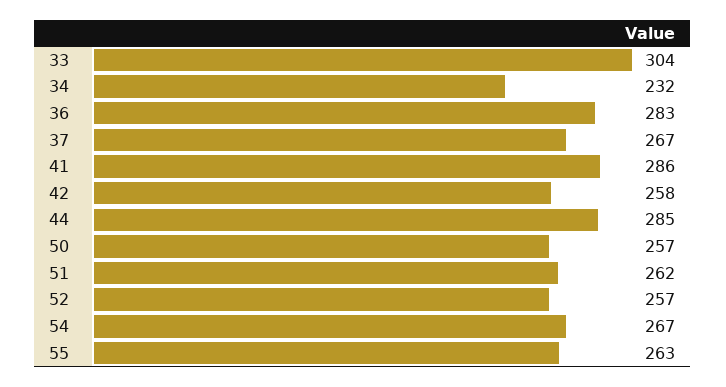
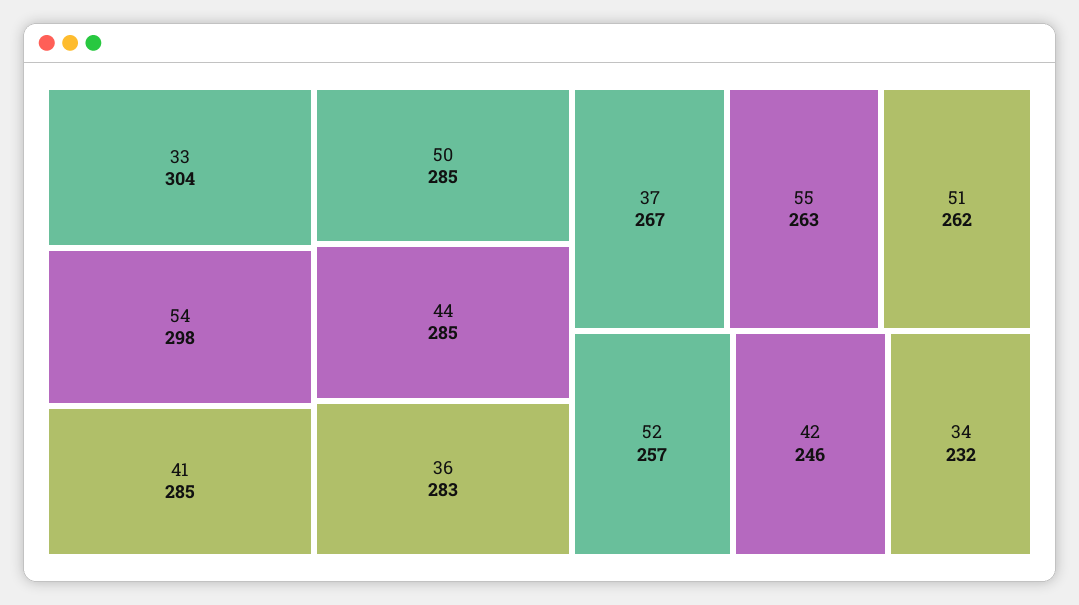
41: 286 -> 285
42: 258 -> 246
50: 257 -> 285
54: 267 -> 298

